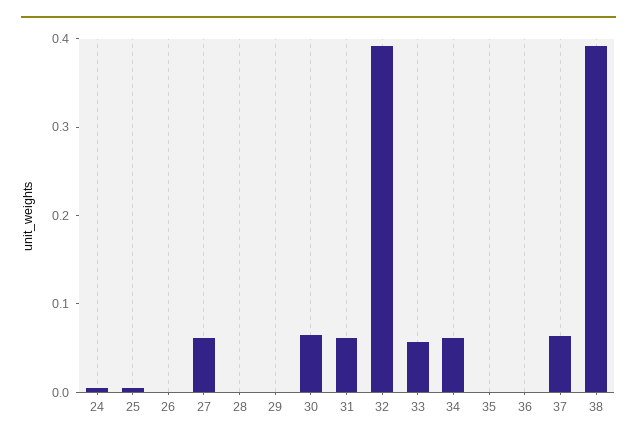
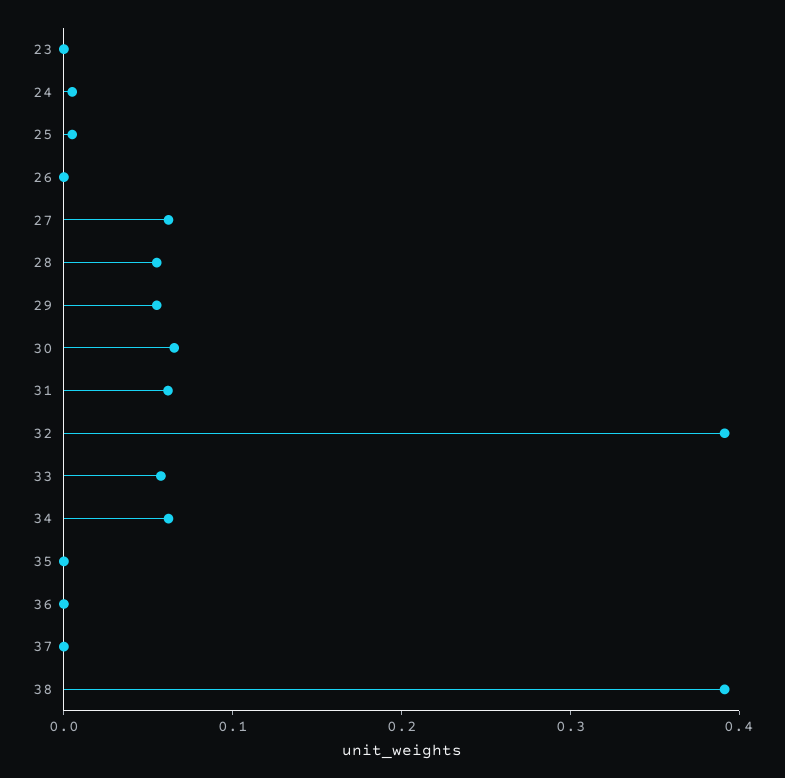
28: 0 -> 0.06
29: 0 -> 0.06
37: 0.06 -> 0
23: none -> 0

